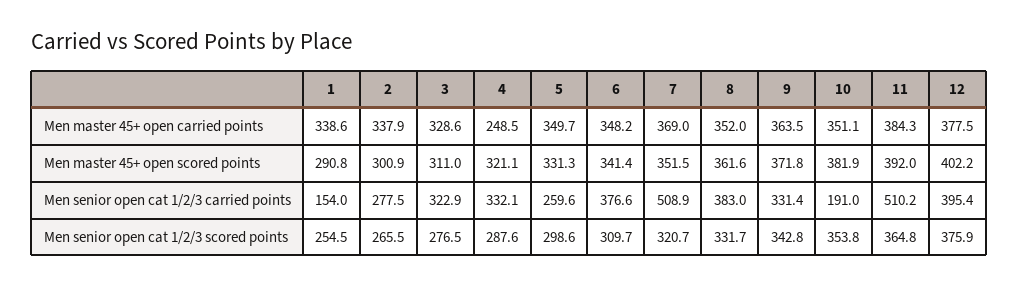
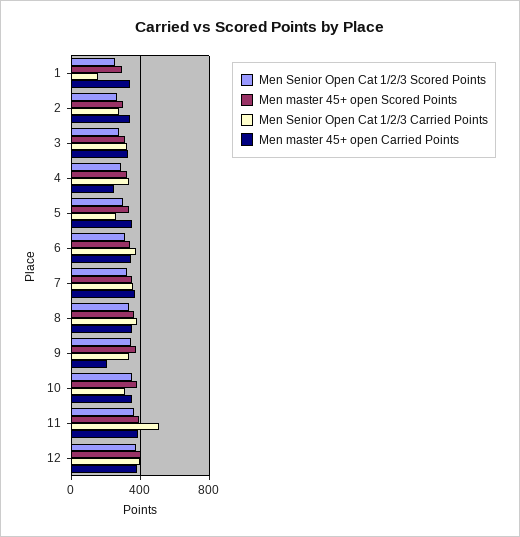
Men master 45+ open carried points, 9: 363.5 -> 200
Men senior open cat 1/2/3 carried points, 7: 508.9 -> 350
Men senior open cat 1/2/3 carried points, 10: 191 -> 300

